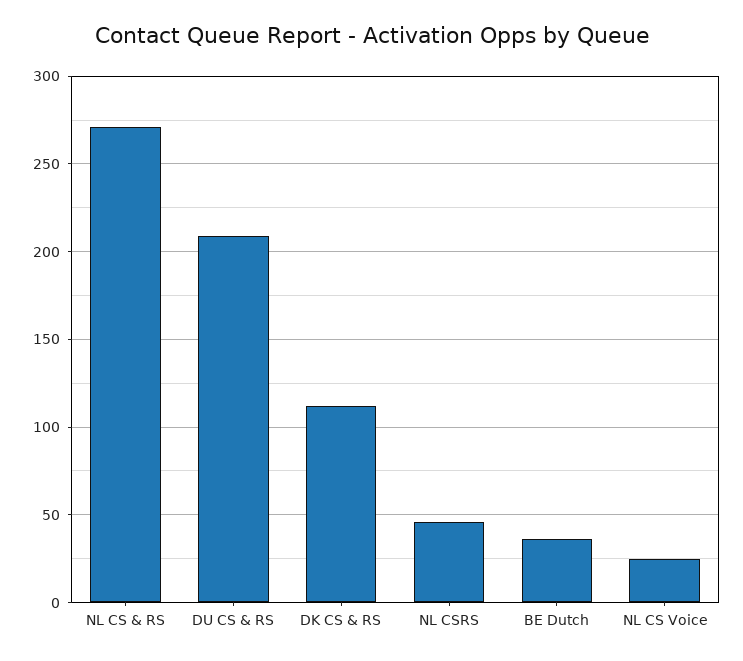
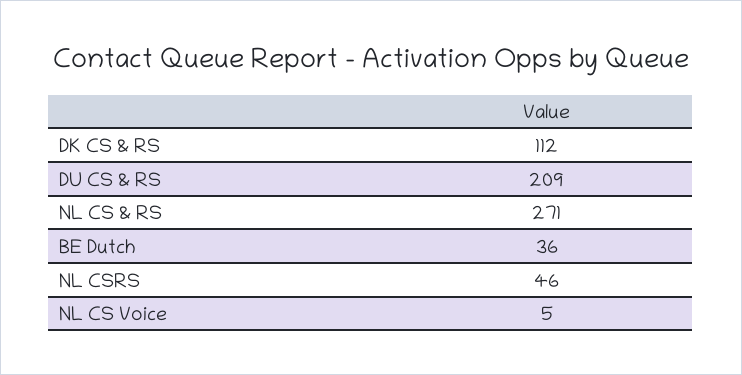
NL CS Voice: 25 -> 5

